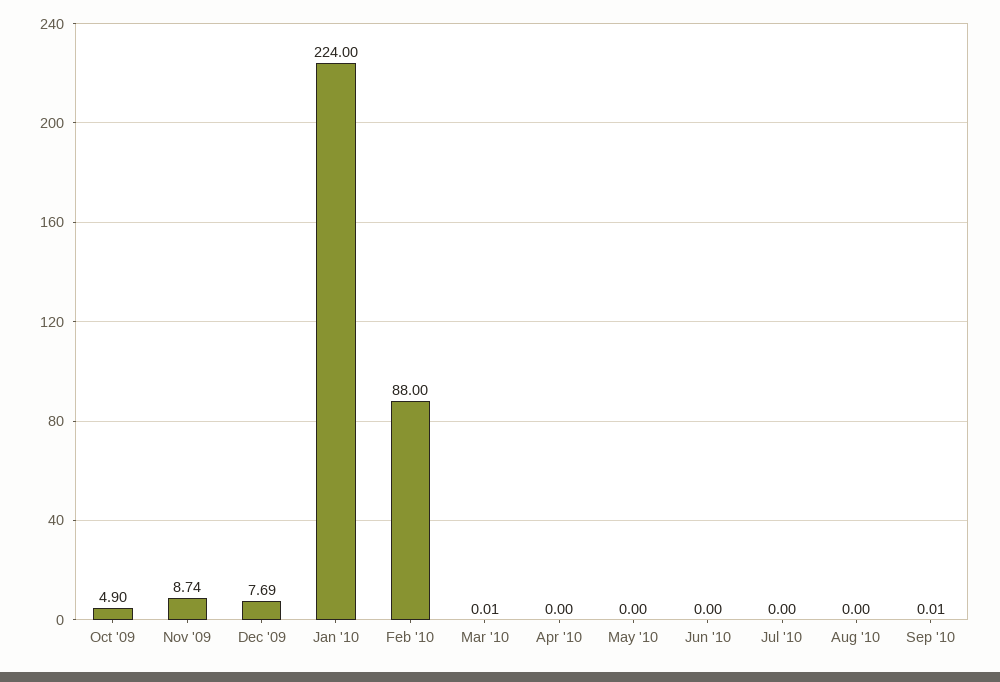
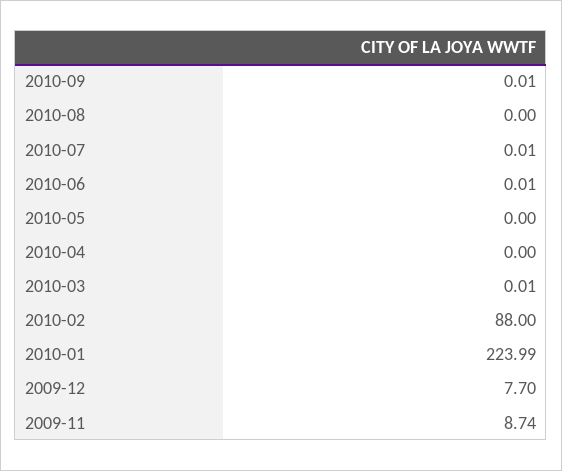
Oct '09: 4.9 -> none
Dec '09: 7.69 -> 7.7
Jan '10: 224 -> 223.99
Jun '10: 0 -> 0.01
Jul '10: 0 -> 0.01

